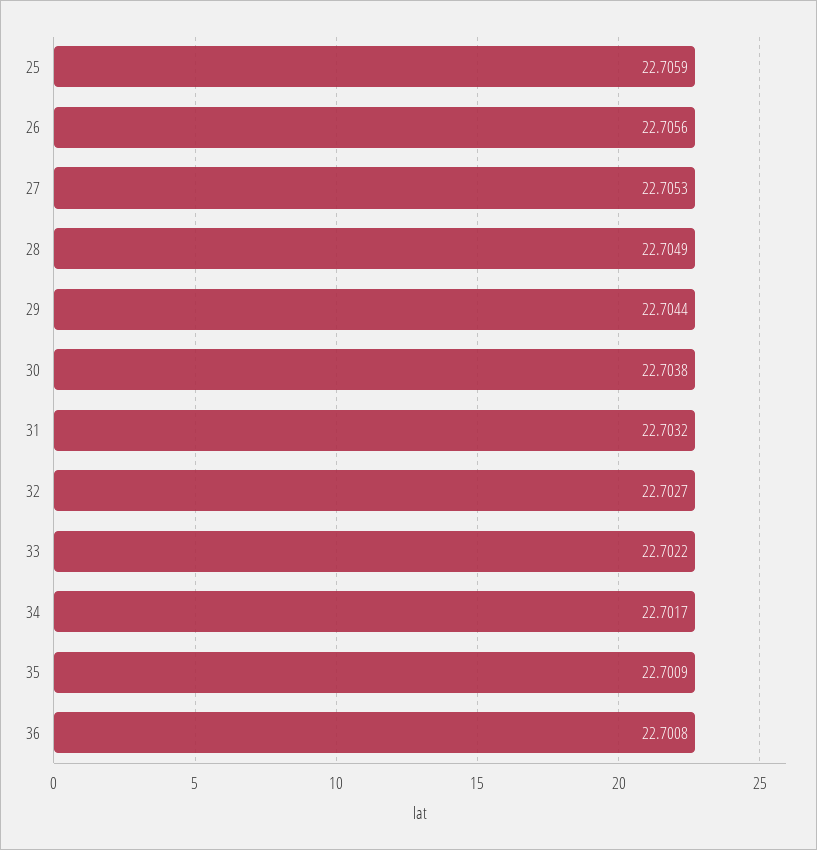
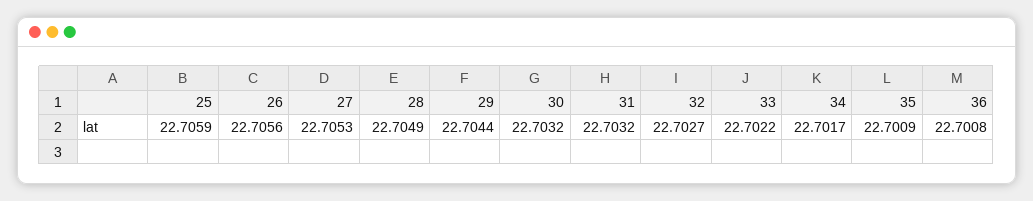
30: 22.7038 -> 22.7032

